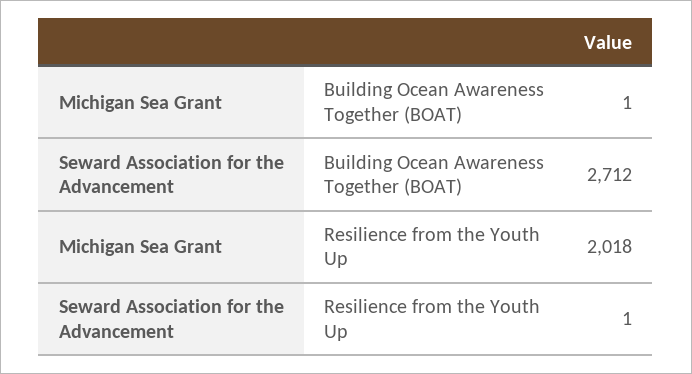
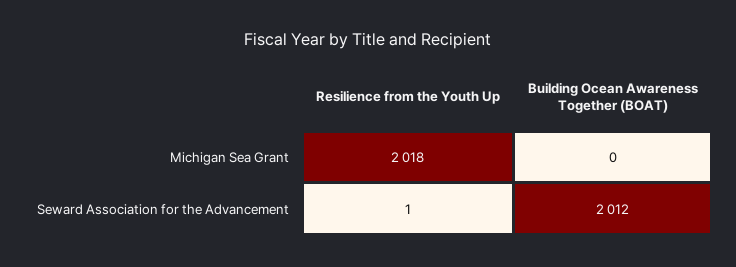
Michigan Sea Grant, Building Ocean Awareness Together (BOAT): 1 -> 0
Seward Association for the Advancement, Building Ocean Awareness Together (BOAT): 2712 -> 2012

